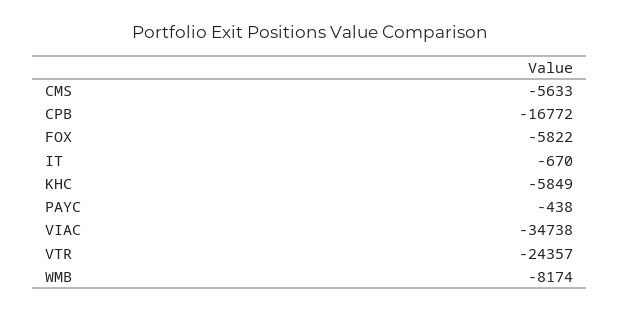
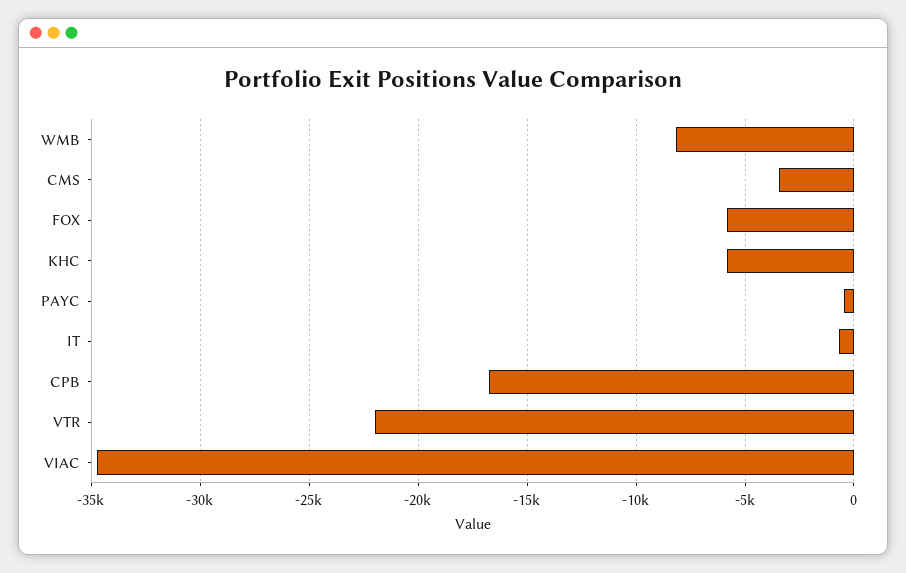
CMS: -5633 -> -3500
VTR: -24357 -> -22000

